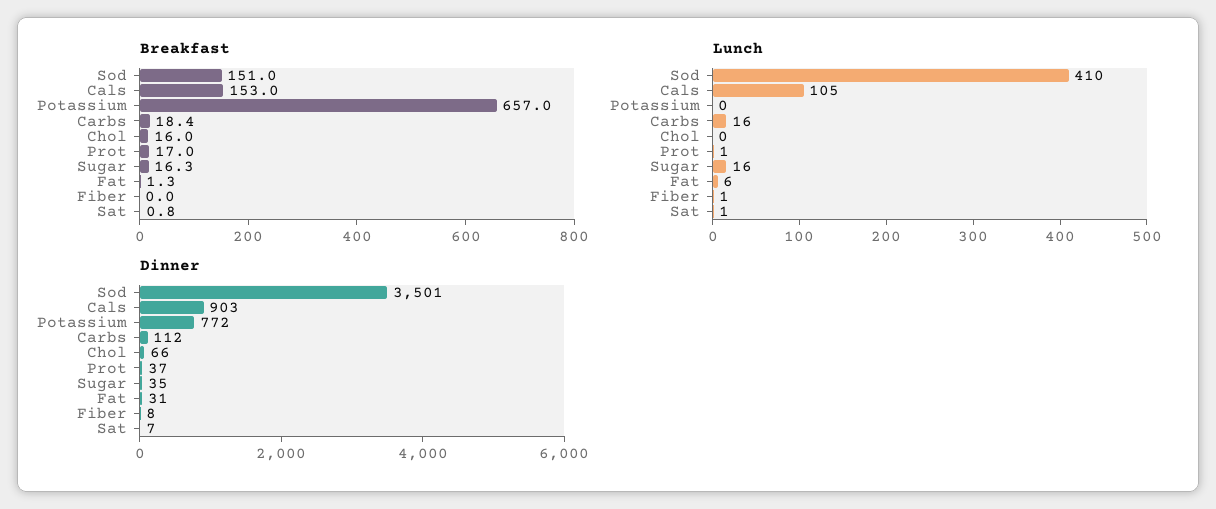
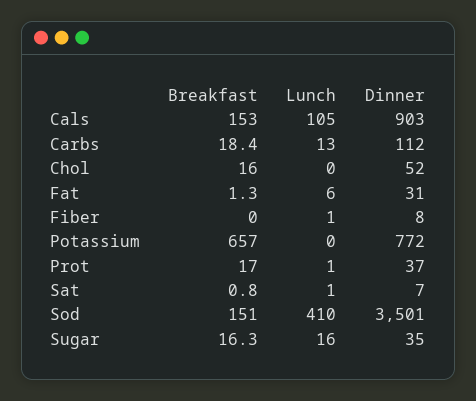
Lunch, Carbs: 16 -> 13
Dinner, Chol: 66 -> 52

